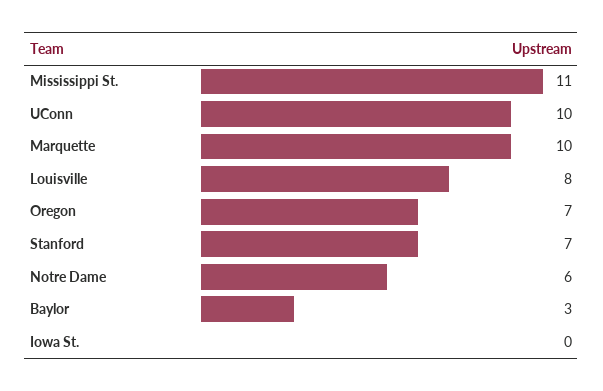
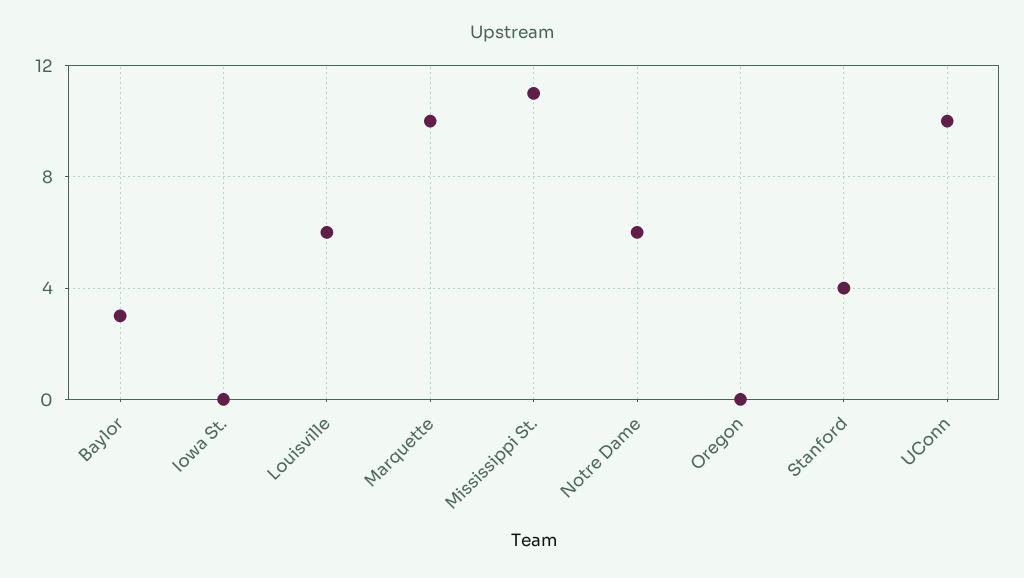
Louisville: 8 -> 6
Oregon: 7 -> 0
Stanford: 7 -> 4

